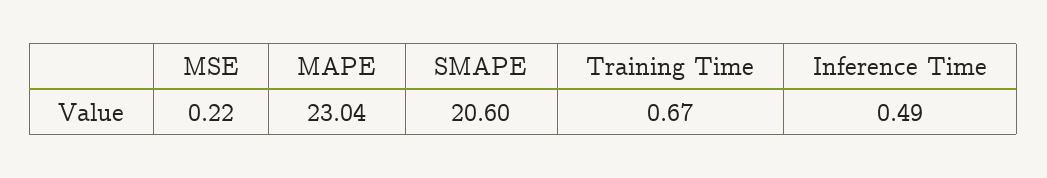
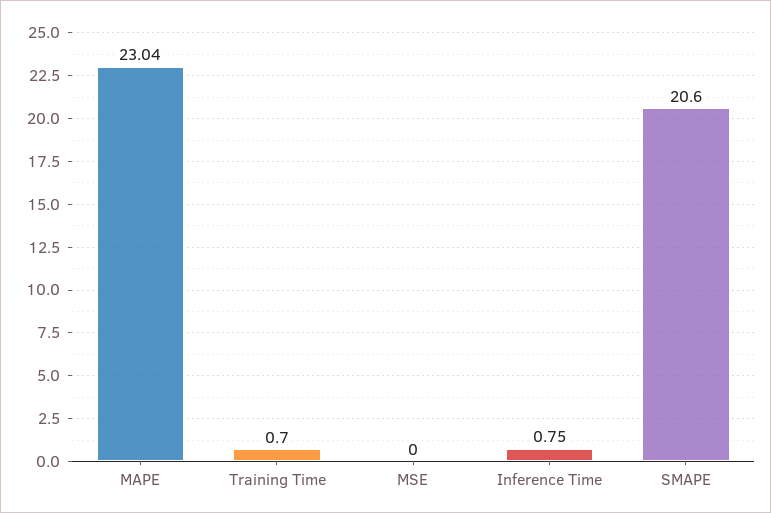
MSE: 0.22 -> 0
Training Time: 0.67 -> 0.7
Inference Time: 0.49 -> 0.75

